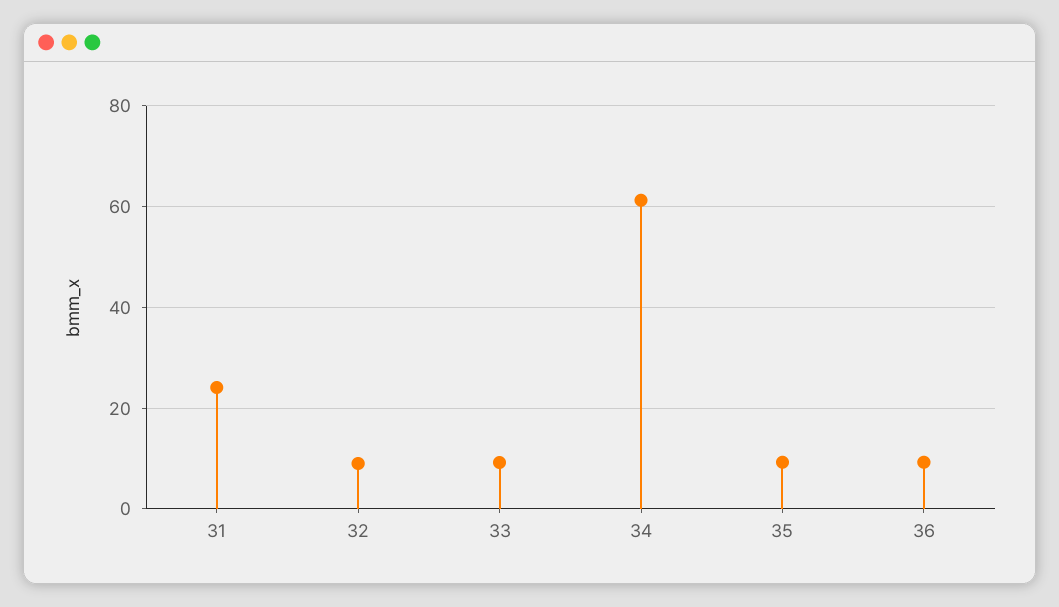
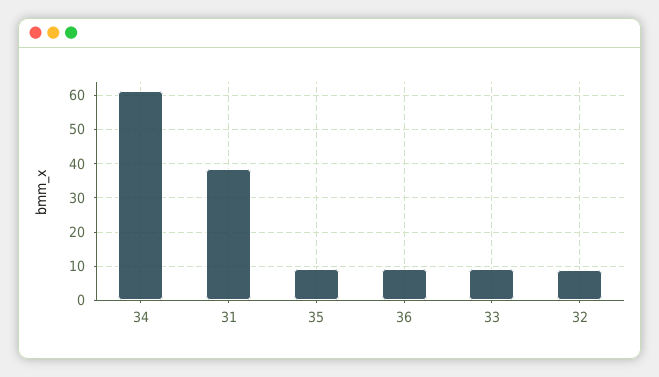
31: 24 -> 38

